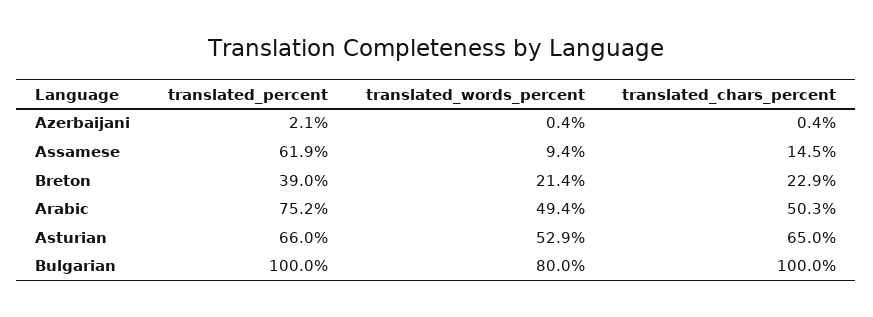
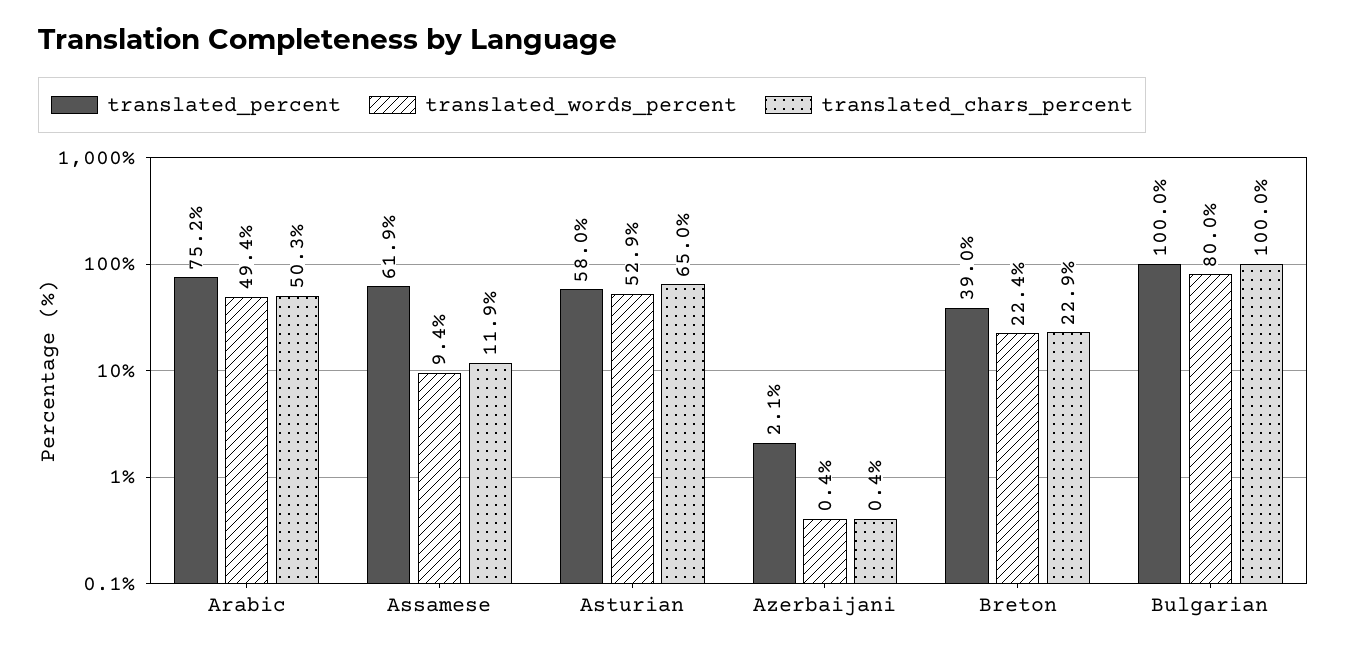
translated_chars_percent, Assamese: 14.5 -> 11.9
translated_words_percent, Breton: 21.4 -> 22.4
translated_percent, Asturian: 66 -> 58

